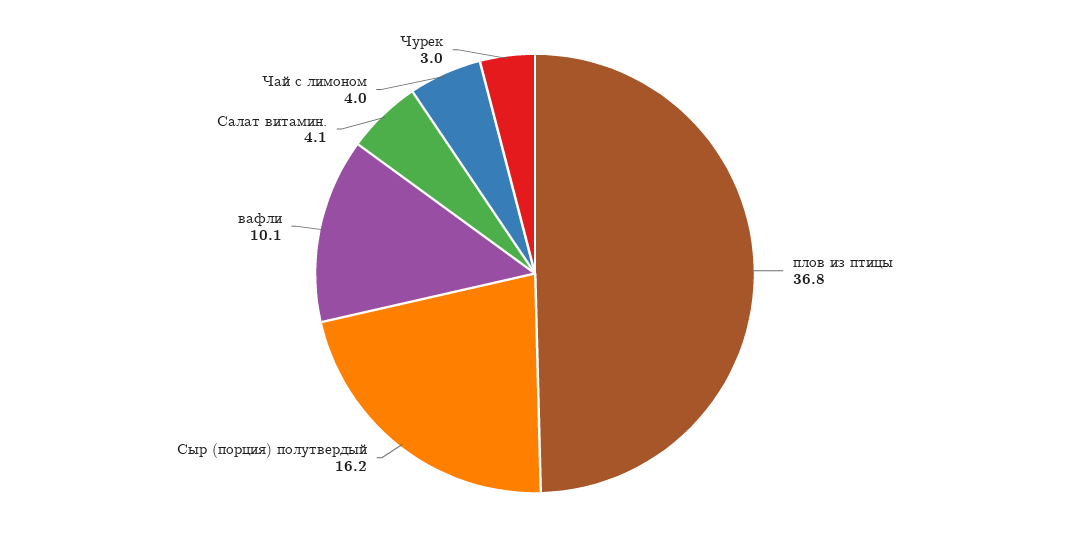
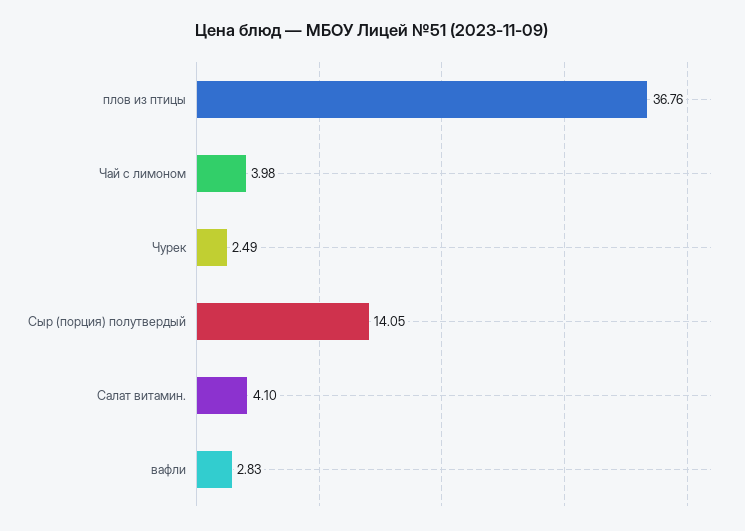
Сыр (порция) полутвердый: 16.2 -> 14.05
вафли: 10.1 -> 2.83
Чурек: 3 -> 2.49

